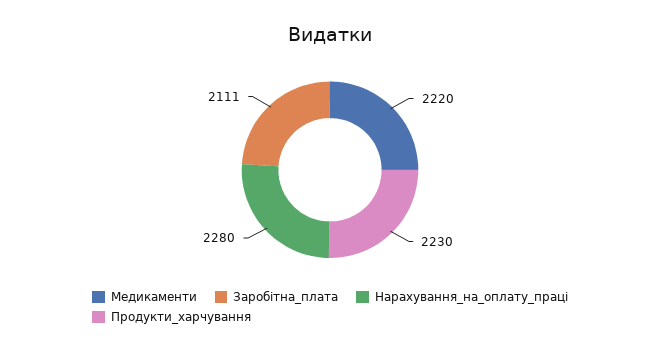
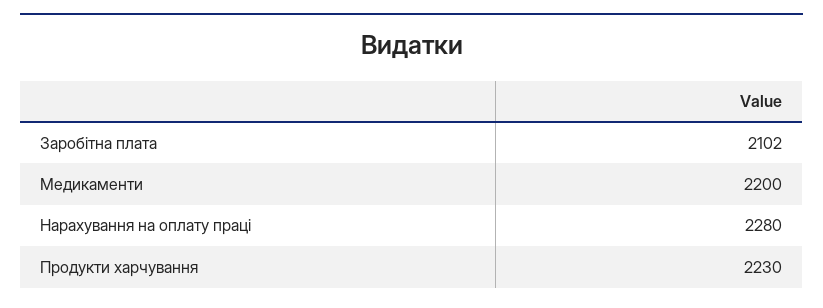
Медикаменти: 2220 -> 2200
Заробітна_плата: 2111 -> 2102

